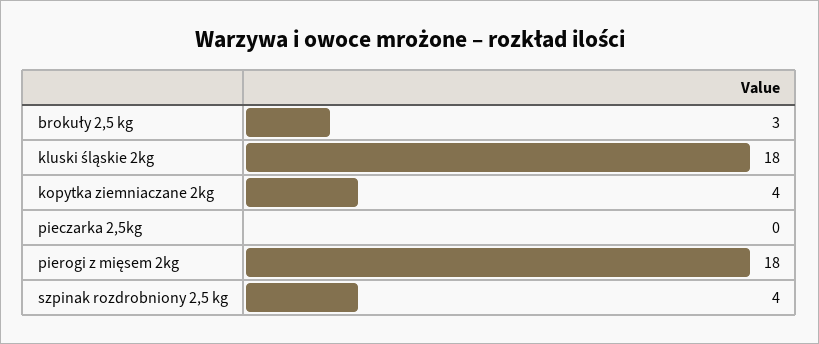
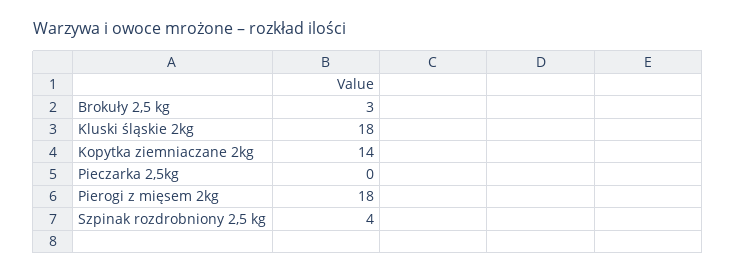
kopytka ziemniaczane 2kg: 4 -> 14

